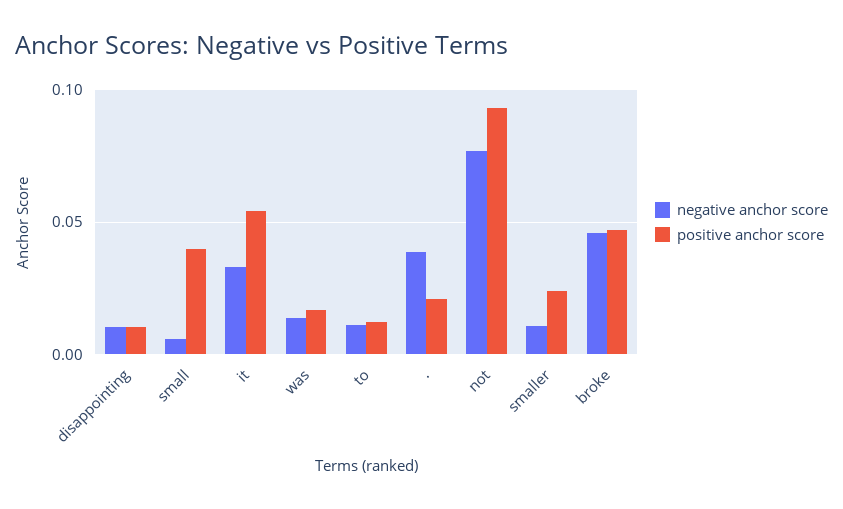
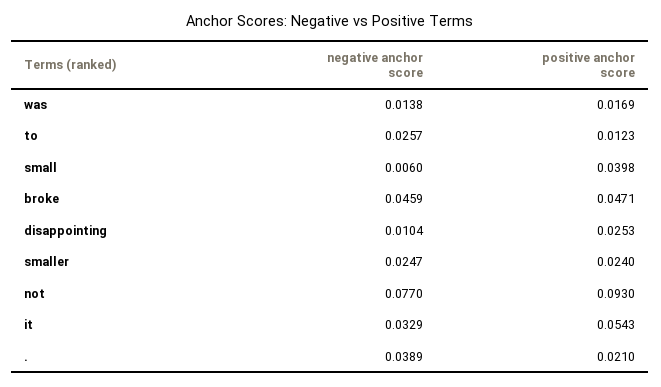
positive anchor score, disappointing: 0.01 -> 0.0253
negative anchor score, to: 0.01 -> 0.0257
negative anchor score, smaller: 0.01 -> 0.0247

